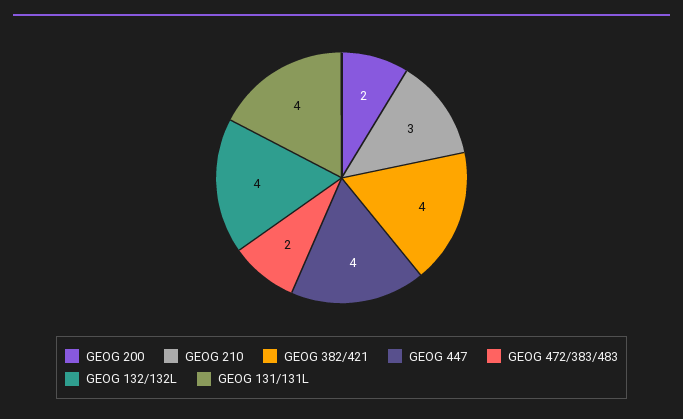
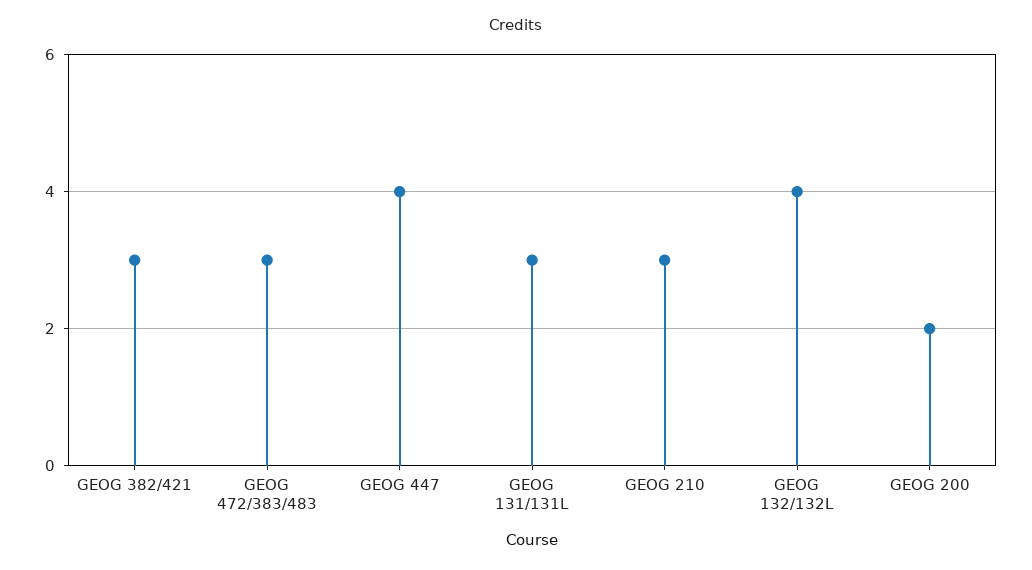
GEOG 382/421: 4 -> 3
GEOG 472/383/483: 2 -> 3
GEOG 131/131L: 4 -> 3

